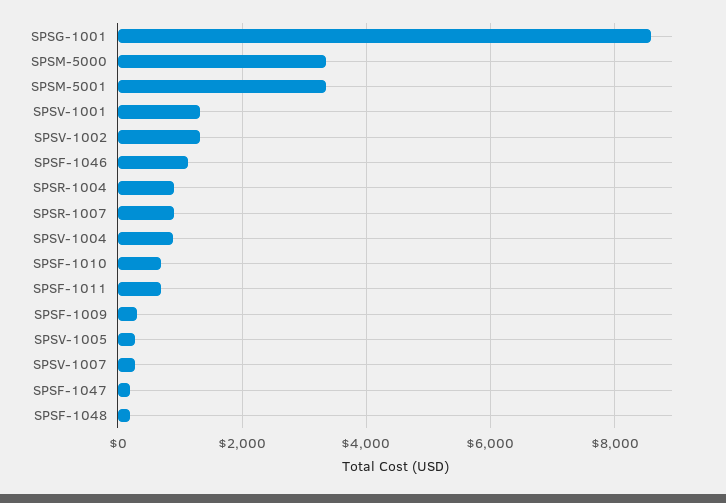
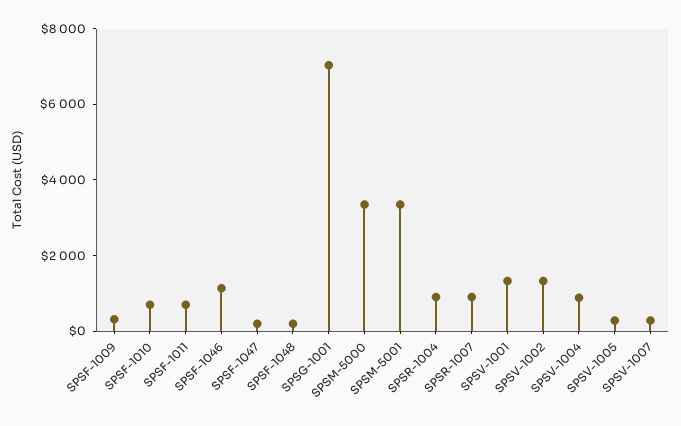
SPSG-1001: 8600 -> 7000

